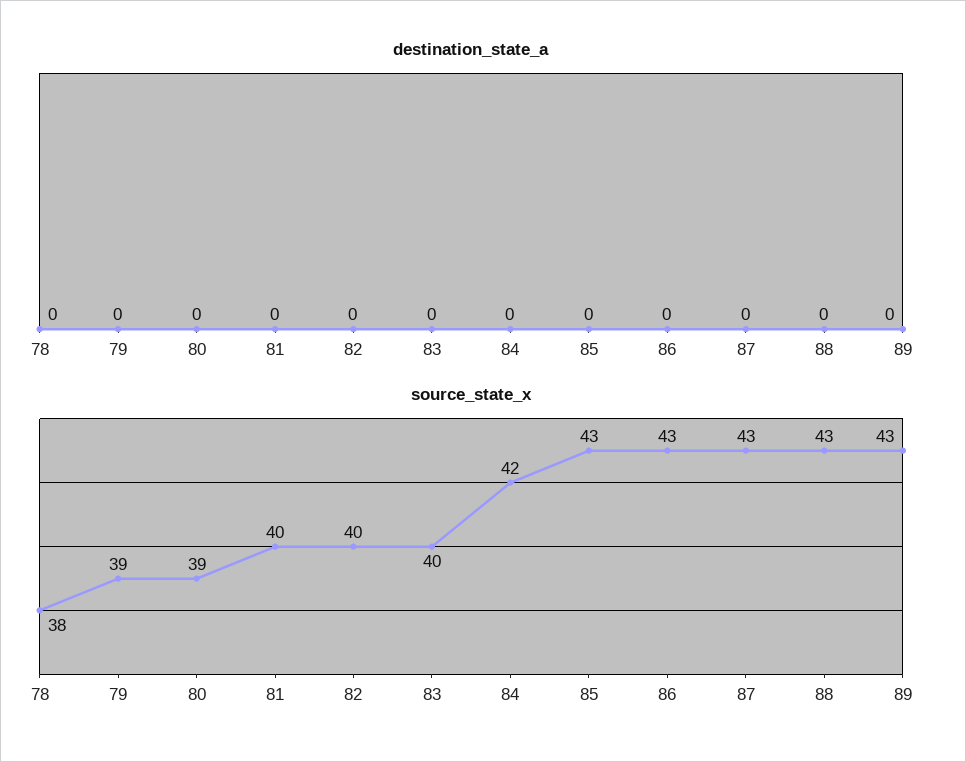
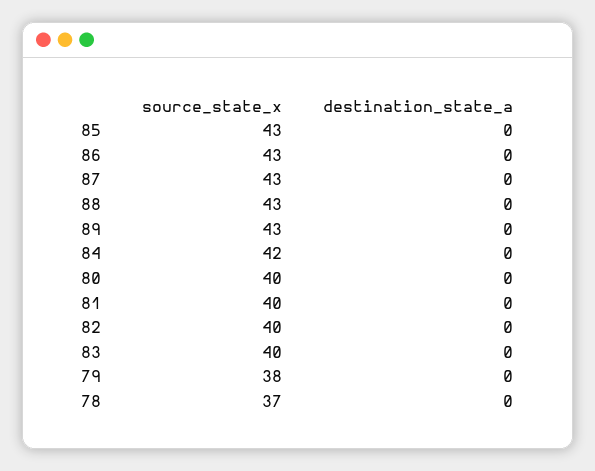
source_state_x, 78: 38 -> 37
source_state_x, 79: 39 -> 38
source_state_x, 80: 39 -> 40

